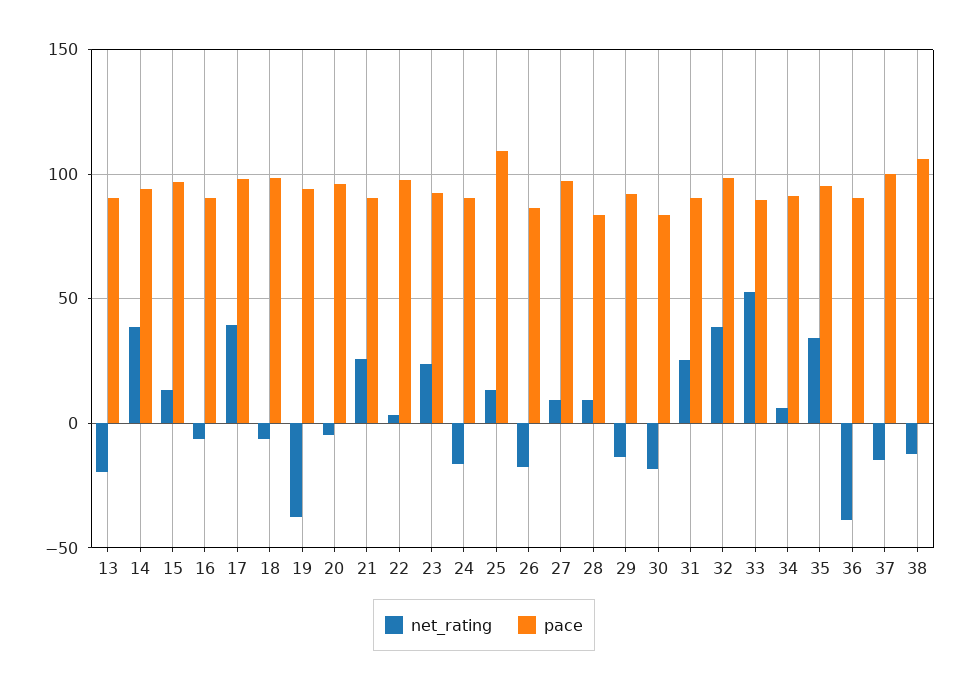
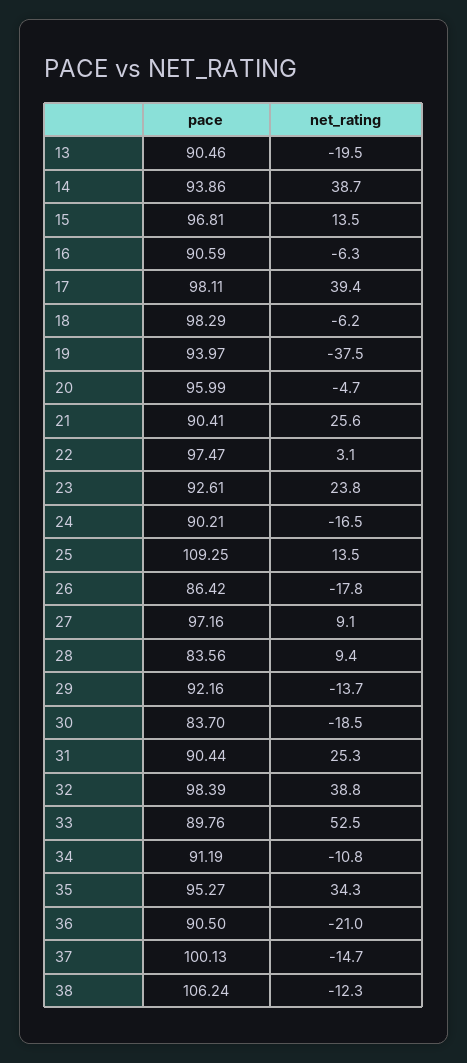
net_rating, 34: 5 -> -10.8
net_rating, 36: -40 -> -21

